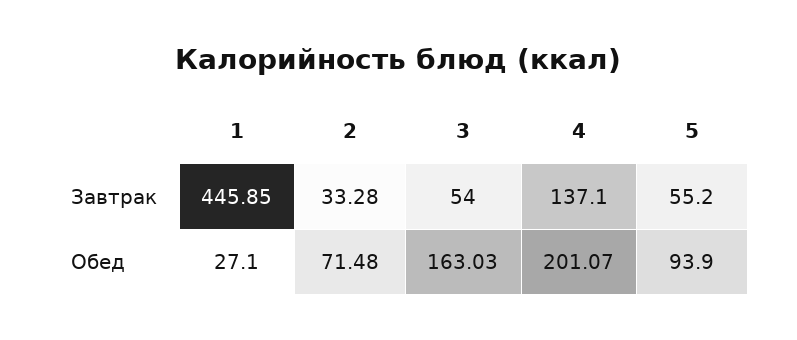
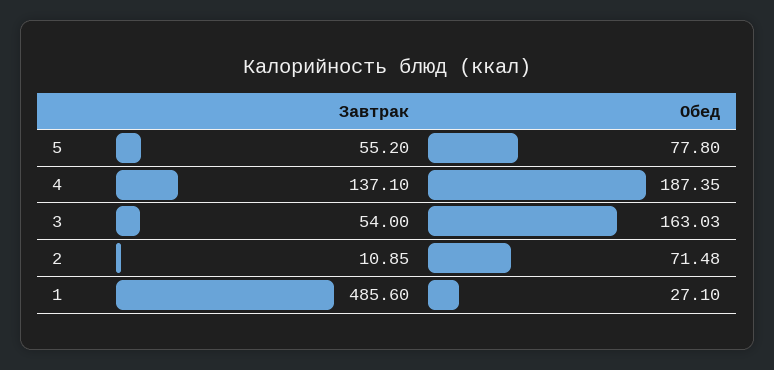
1, Завтрак: 445.85 -> 485.6
2, Завтрак: 33.28 -> 10.85
4, Обед: 201.07 -> 187.35
5, Обед: 93.9 -> 77.8

